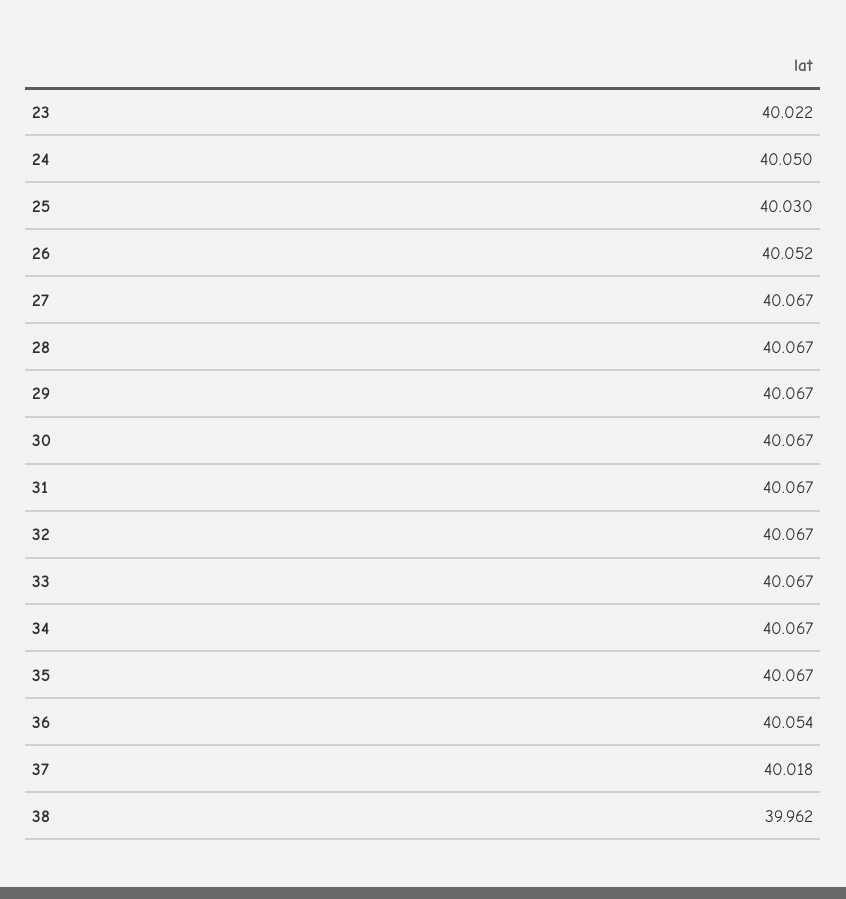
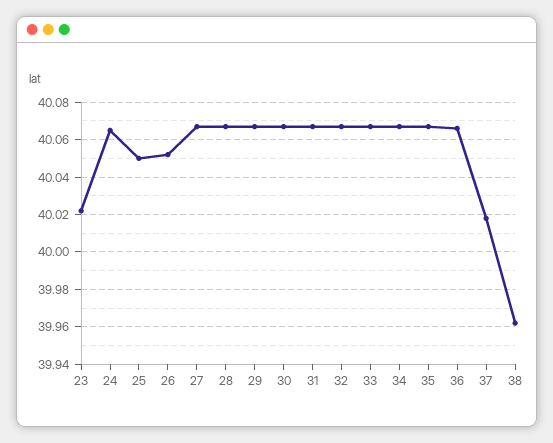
24: 40.05 -> 40.065
25: 40.03 -> 40.05
36: 40.054 -> 40.065

